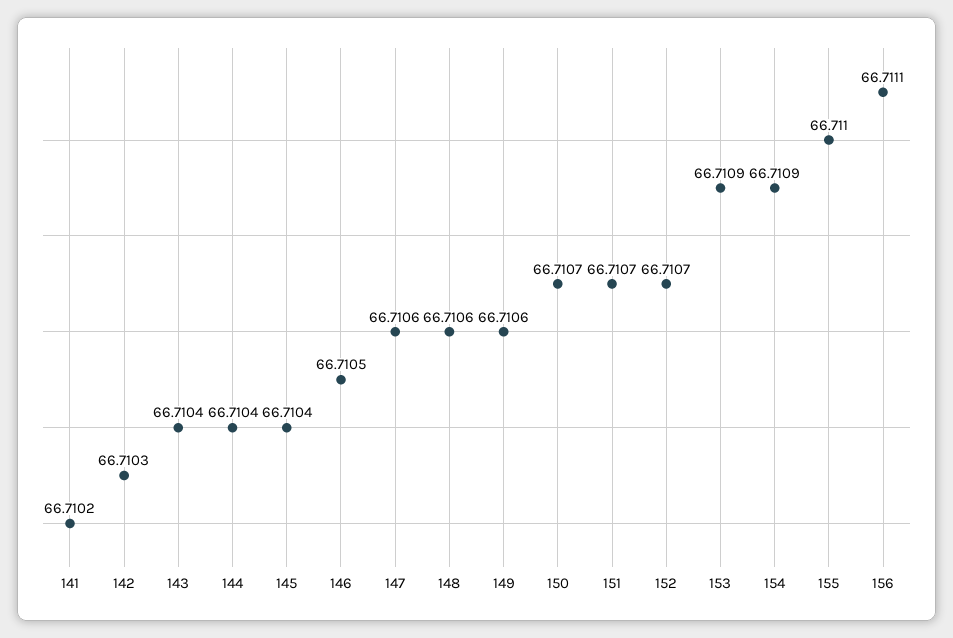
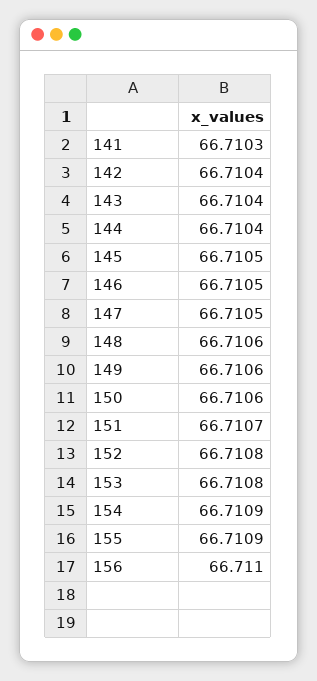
141: 66.7102 -> 66.7103
142: 66.7103 -> 66.7104
145: 66.7104 -> 66.7105
147: 66.7106 -> 66.7105
150: 66.7107 -> 66.7106
152: 66.7107 -> 66.7108
153: 66.7109 -> 66.7108
155: 66.711 -> 66.7109
156: 66.7111 -> 66.711

